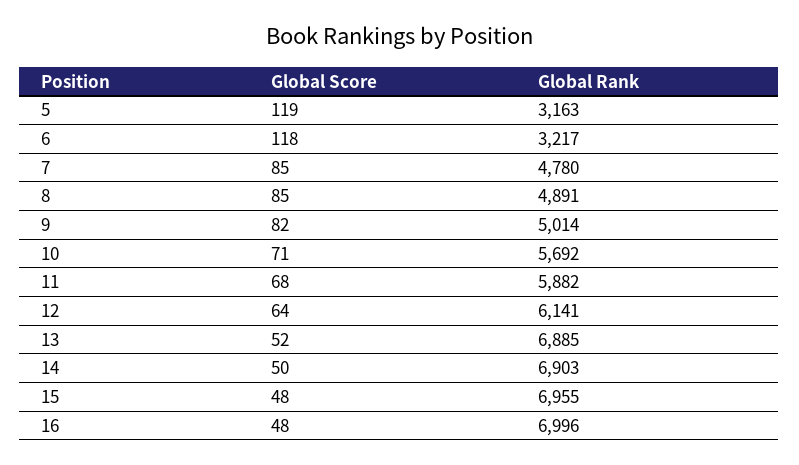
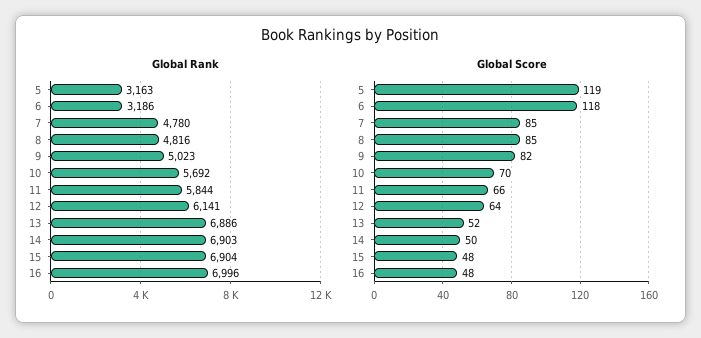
Global Rank, 6: 3217 -> 3186
Global Rank, 8: 4891 -> 4816
Global Rank, 9: 5014 -> 5023
Global Score, 10: 71 -> 70
Global Score, 11: 68 -> 66
Global Rank, 11: 5882 -> 5844
Global Rank, 13: 6885 -> 6886
Global Rank, 15: 6955 -> 6904

